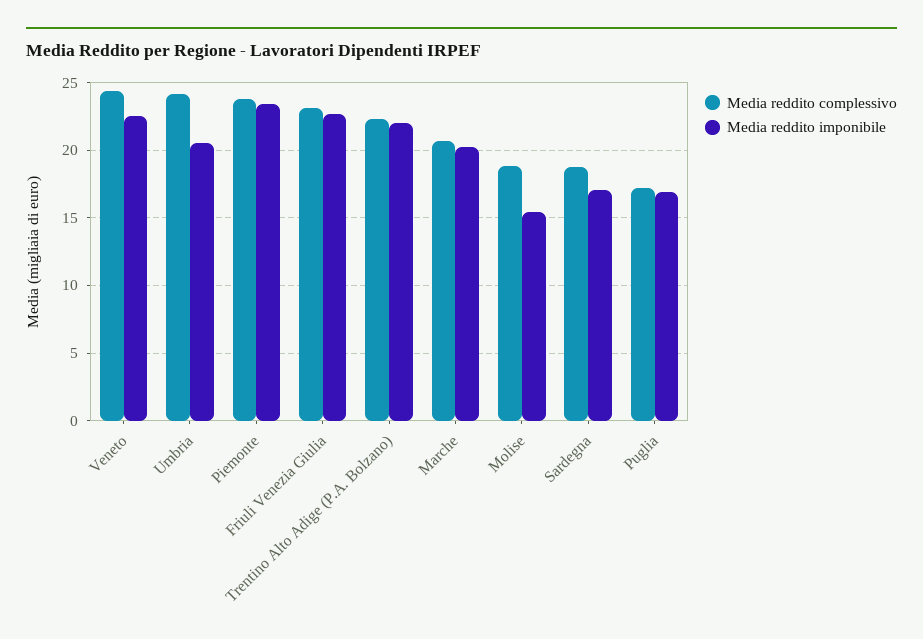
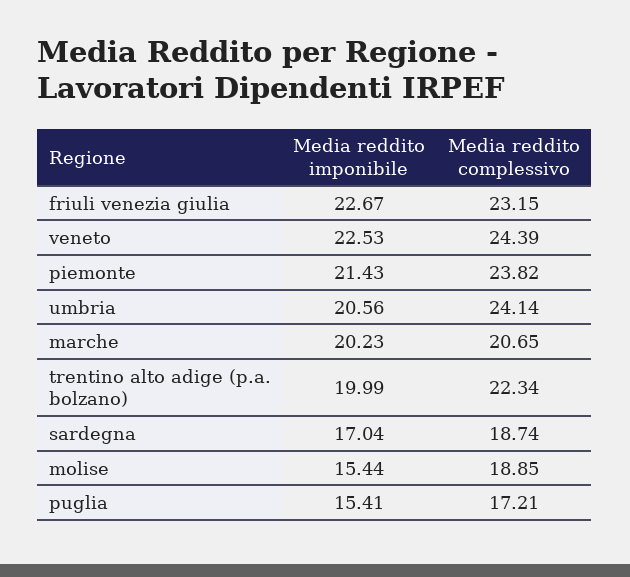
Media reddito imponibile, Piemonte: 23.5 -> 21.43
Media reddito imponibile, Trentino Alto Adige (P.A. Bolzano): 22 -> 19.99
Media reddito imponibile, Puglia: 17 -> 15.41

